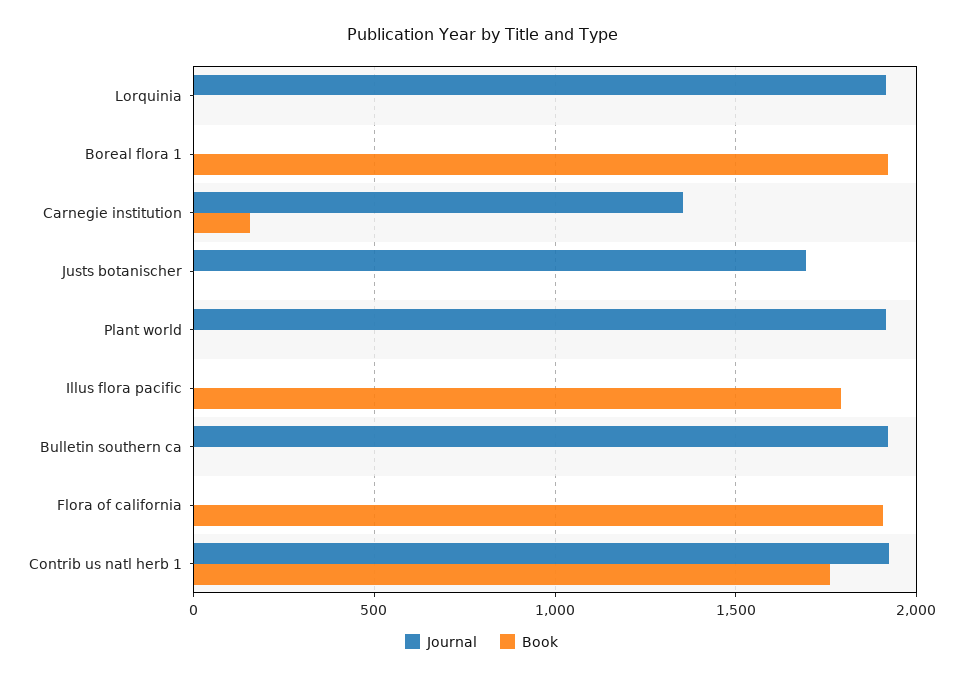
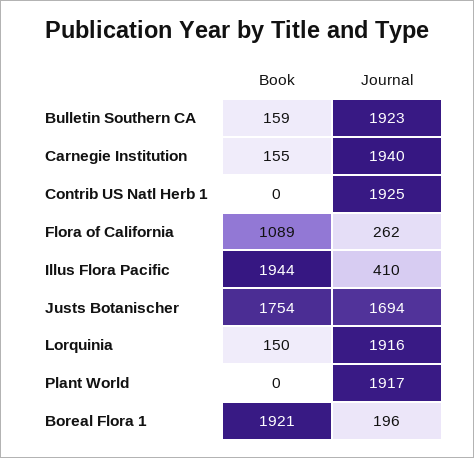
Book, Lorquinia: 0 -> 150
Journal, Boreal flora 1: 0 -> 196
Journal, Carnegie institution: 1350 -> 1940
Book, Justs botanischer: 0 -> 1754
Journal, Illus flora pacific: 0 -> 410
Book, Illus flora pacific: 1800 -> 1944
Book, Bulletin southern ca: 0 -> 159
Journal, Flora of california: 0 -> 262
Book, Flora of california: 1900 -> 1089
Book, Contrib us natl herb 1: 1750 -> 0

